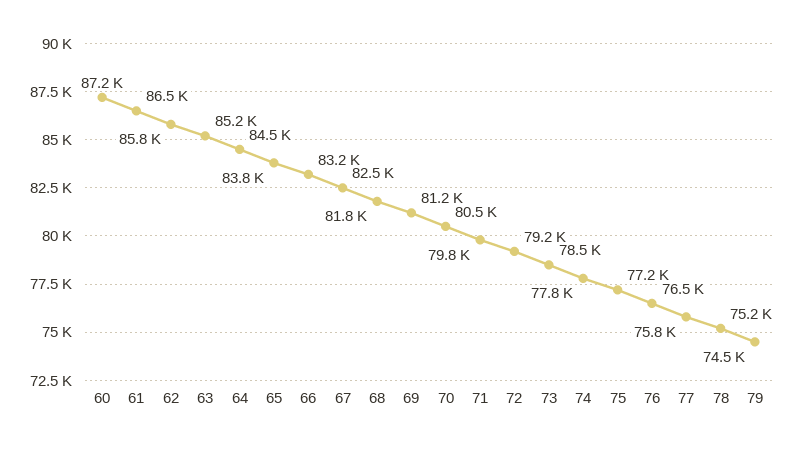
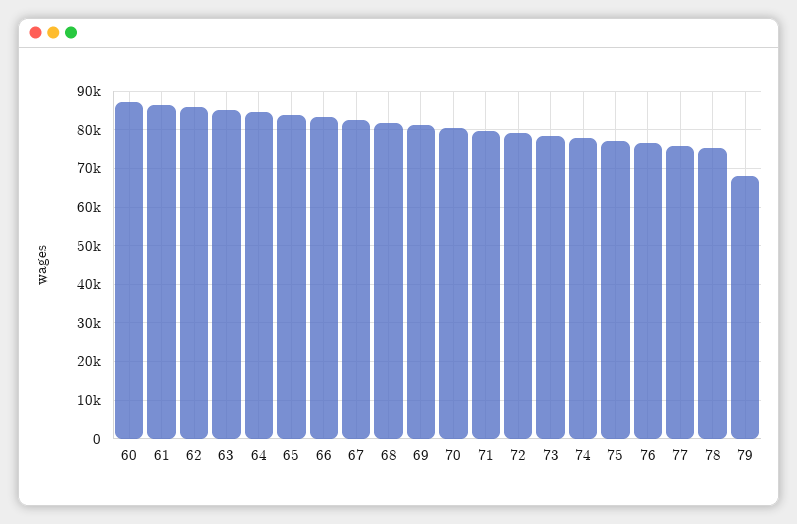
79: 74500 -> 68000

